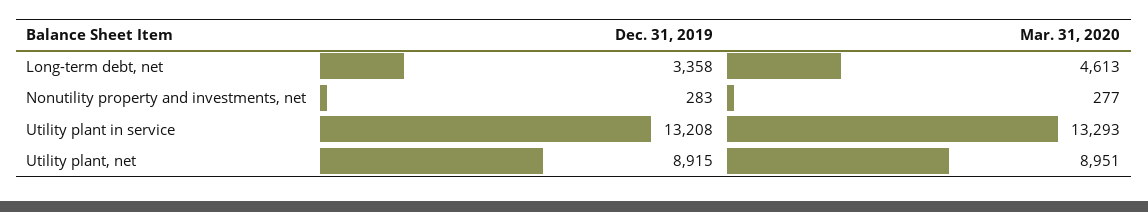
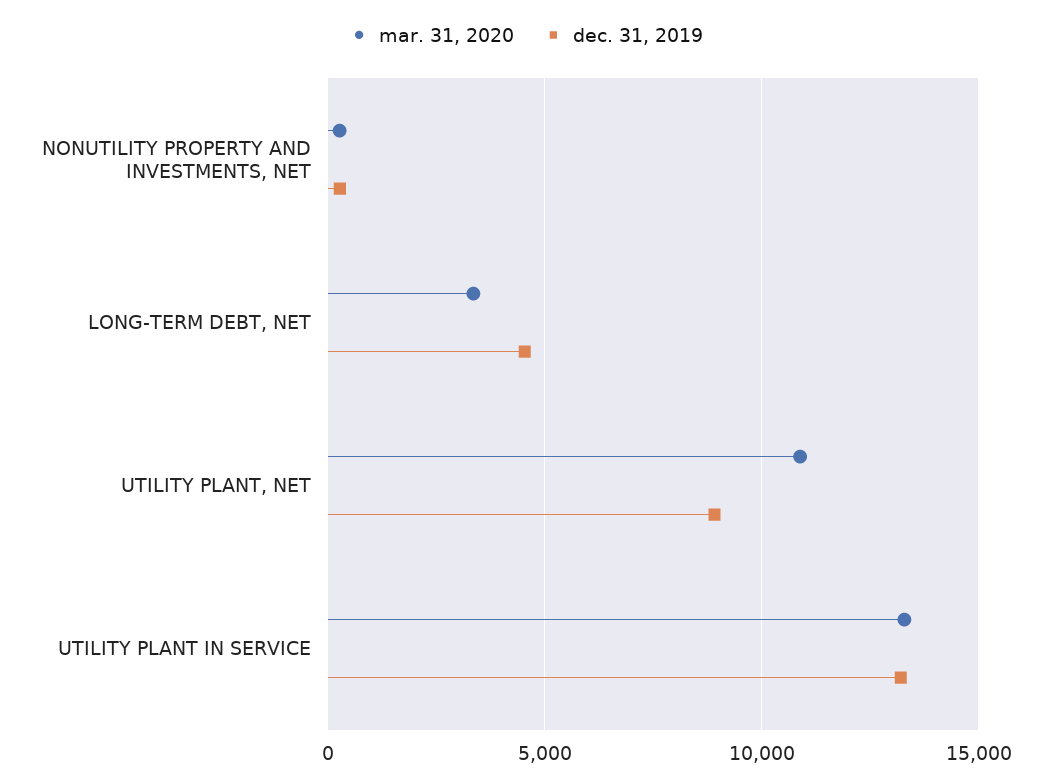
Dec. 31, 2019, Long-term debt, net: 3358 -> 4500
Mar. 31, 2020, Long-term debt, net: 4613 -> 3500
Mar. 31, 2020, Utility plant, net: 8951 -> 11000

